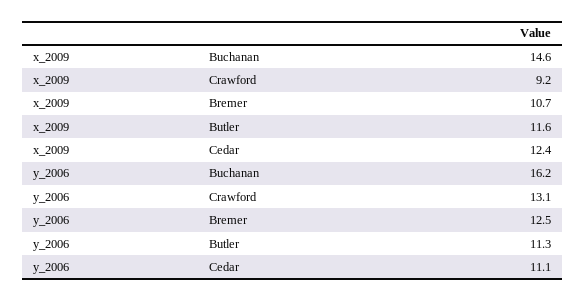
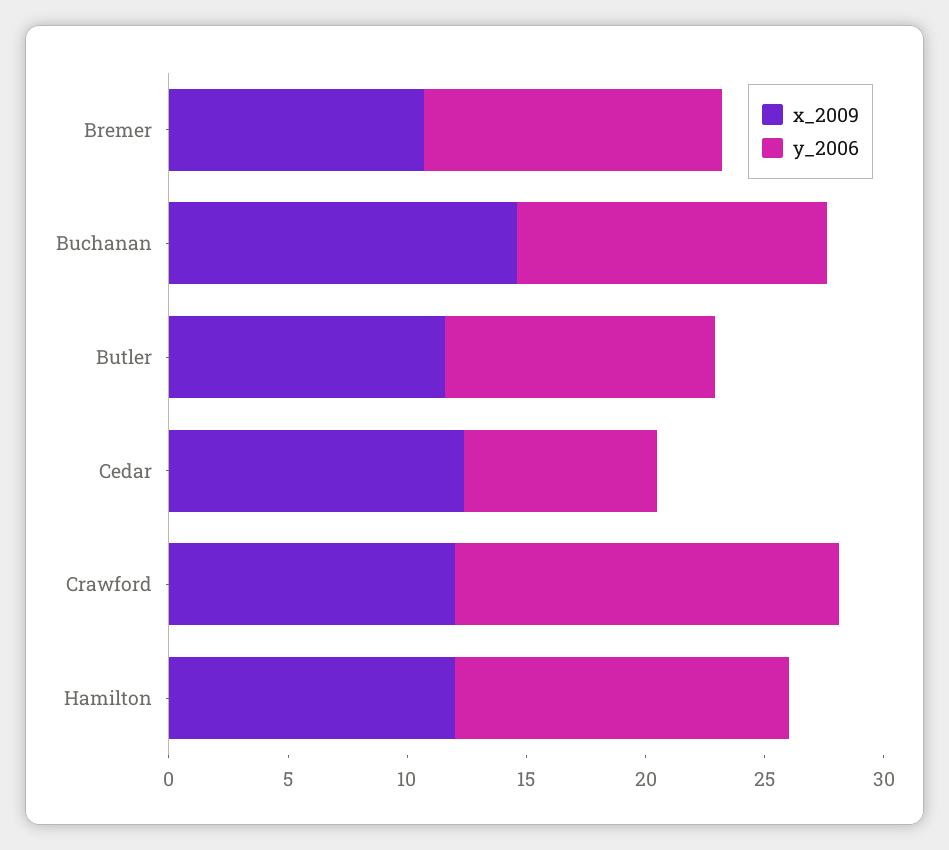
x_2009, Crawford: 9.2 -> 12
y_2006, Buchanan: 16.2 -> 13
y_2006, Crawford: 13.1 -> 16
y_2006, Cedar: 11.1 -> 8
x_2009, Hamilton: none -> 12
y_2006, Hamilton: none -> 14

